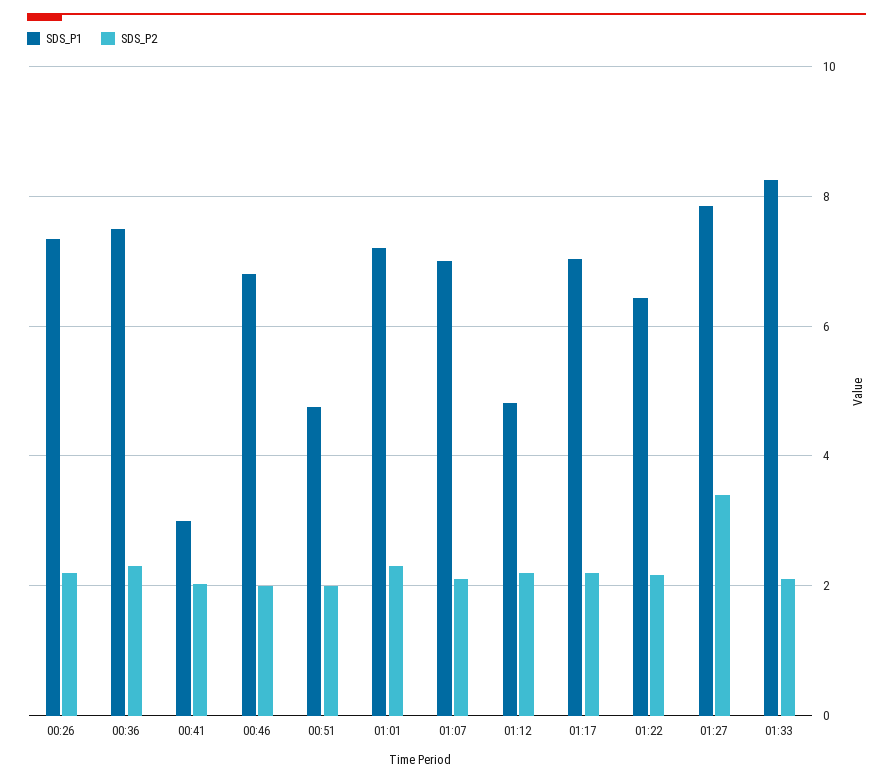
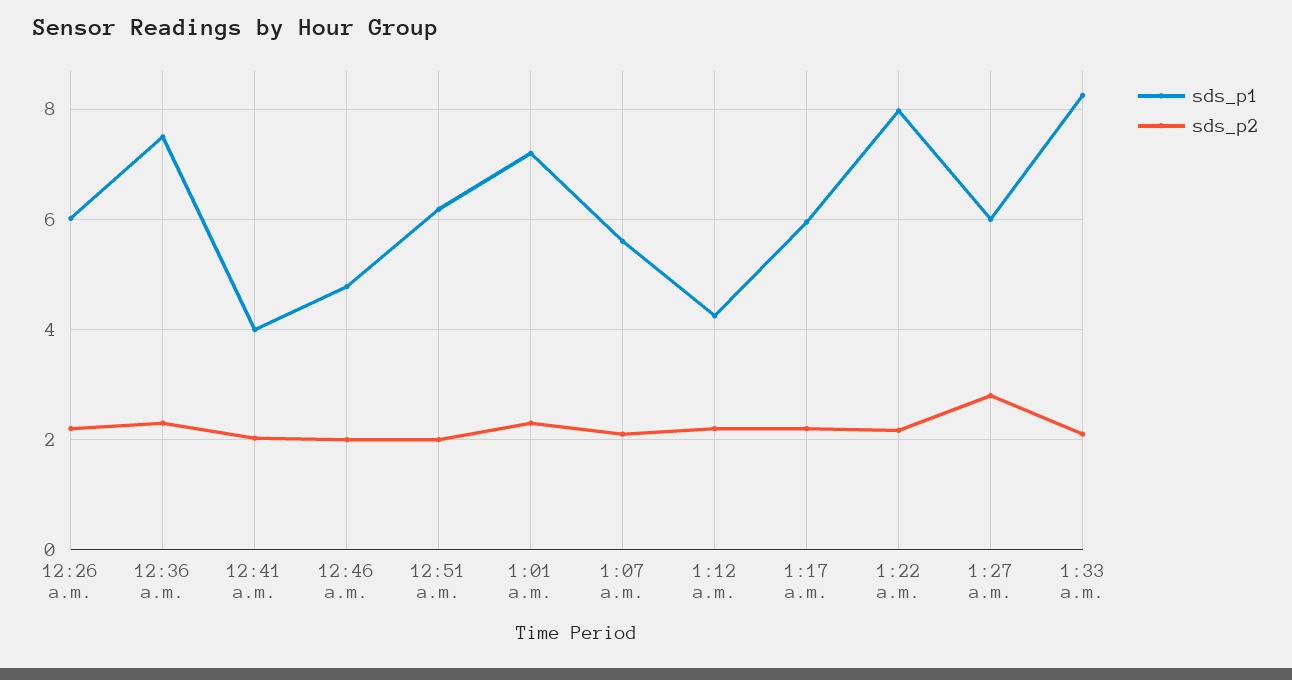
SDS_P1, 00:26: 7.4 -> 6
SDS_P1, 00:41: 3 -> 4
SDS_P1, 00:46: 6.8 -> 4.8
SDS_P1, 00:51: 4.8 -> 6.2
SDS_P1, 01:07: 7 -> 5.6
SDS_P1, 01:12: 4.8 -> 4.2
SDS_P1, 01:17: 7 -> 6
SDS_P1, 01:22: 6.4 -> 8
SDS_P1, 01:27: 7.8 -> 6
SDS_P2, 01:27: 3.4 -> 2.8

